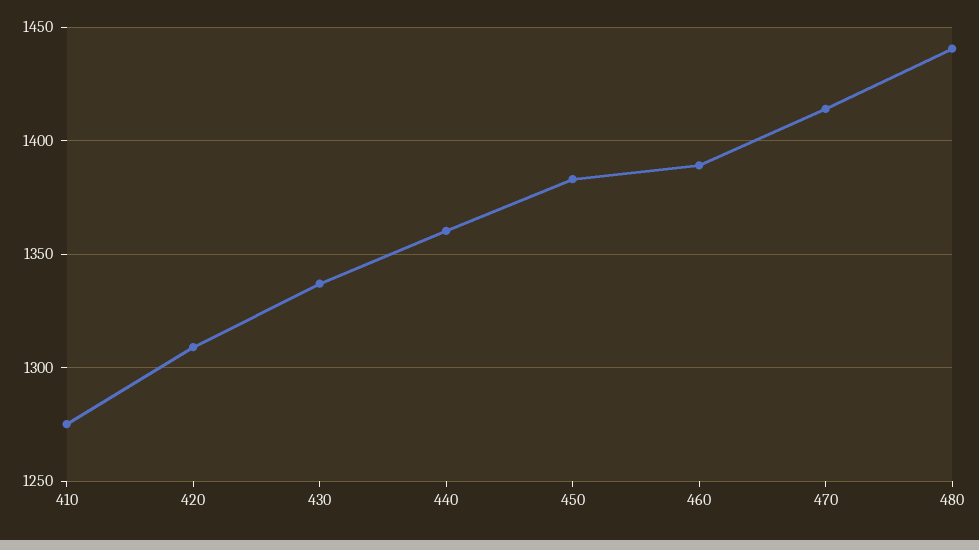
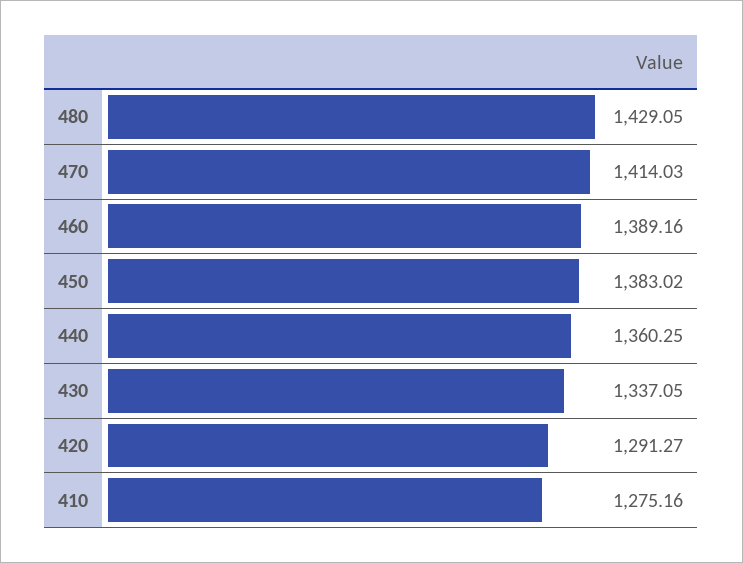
420: 1310 -> 1291.27
480: 1440 -> 1429.05

